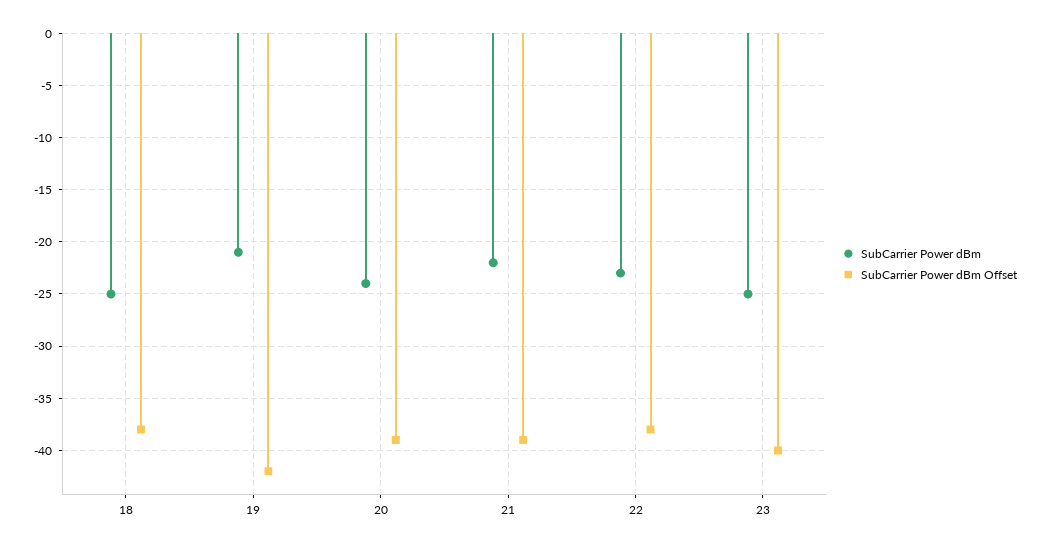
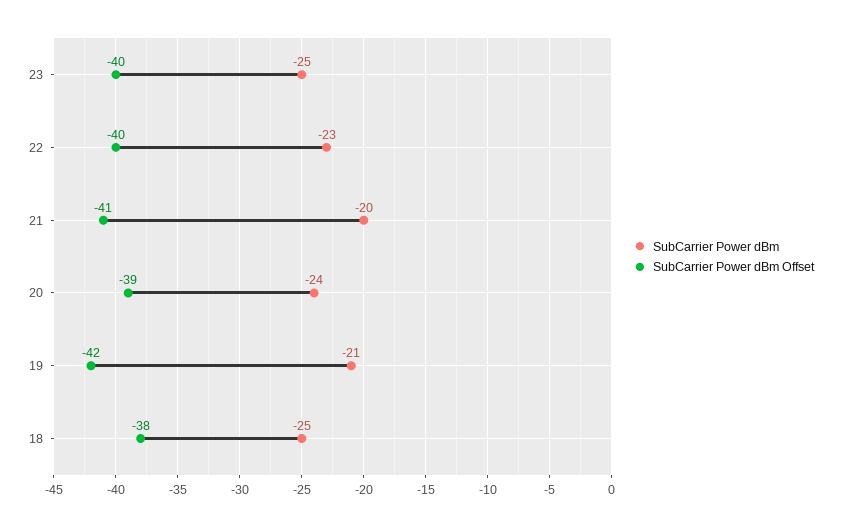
SubCarrier Power dBm, 21: -22 -> -20
SubCarrier Power dBm Offset, 21: -39 -> -41
SubCarrier Power dBm Offset, 22: -38 -> -40

